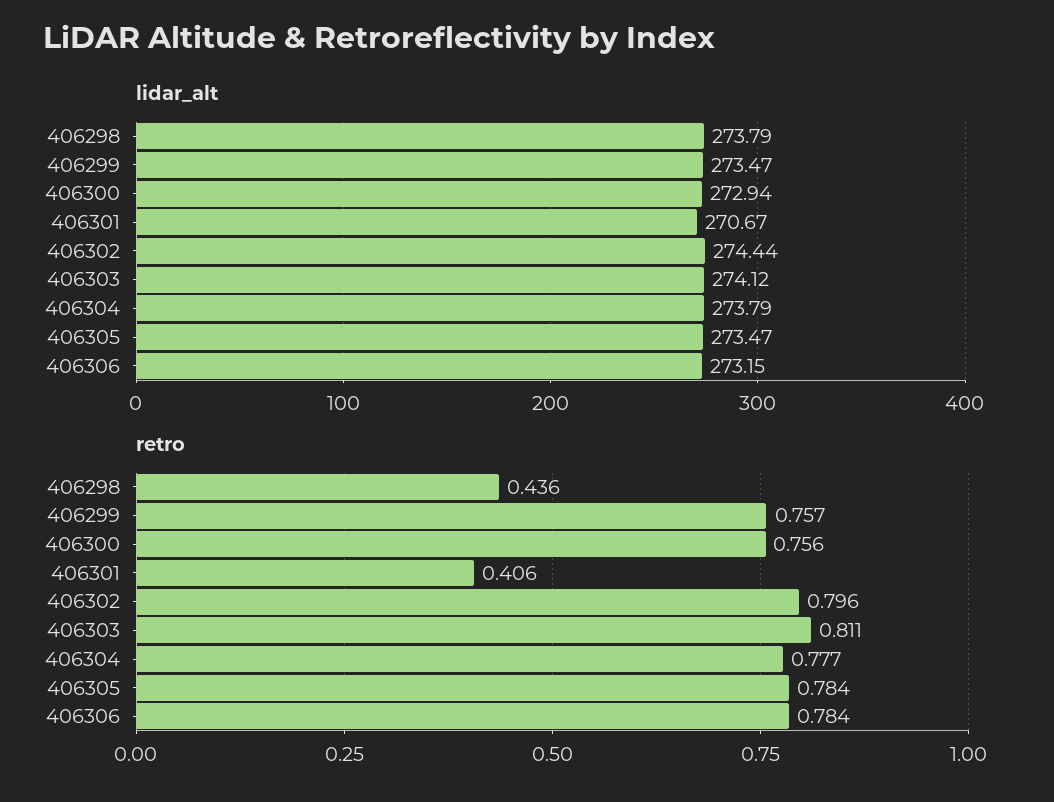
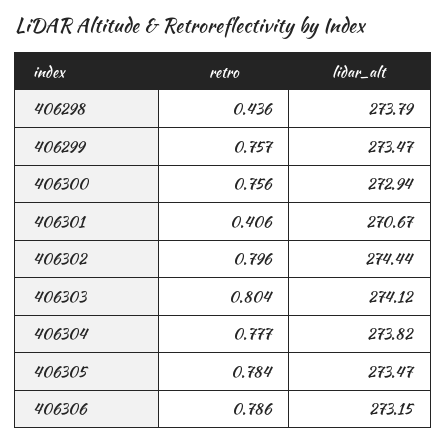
lidar_alt, 406304: 273.79 -> 273.82
retro, 406303: 0.811 -> 0.804
retro, 406306: 0.784 -> 0.786

